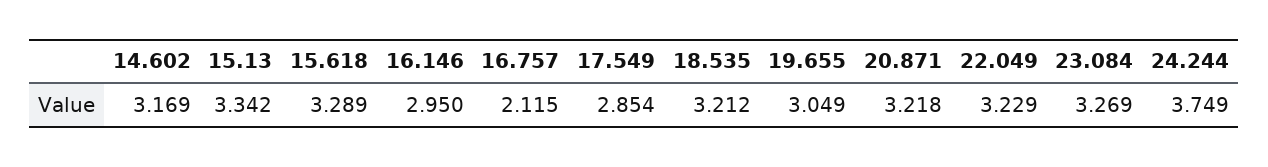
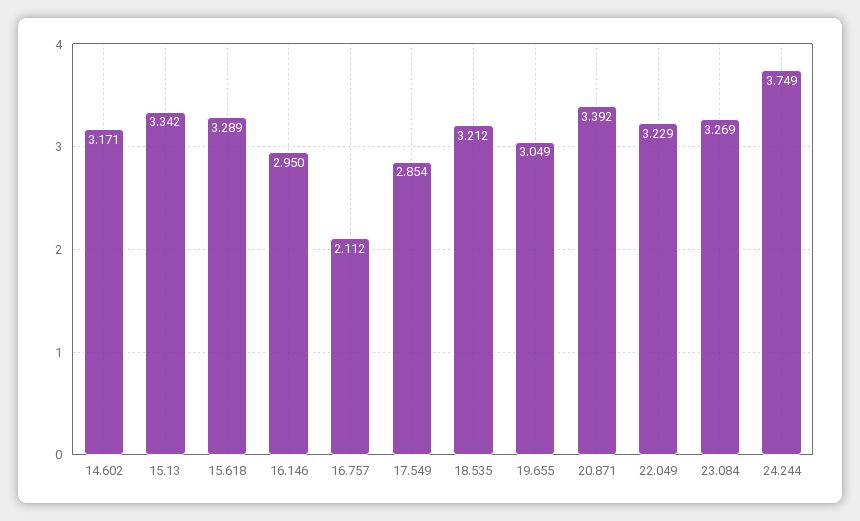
14.602: 3.169 -> 3.171
16.757: 2.115 -> 2.112
20.871: 3.218 -> 3.392

